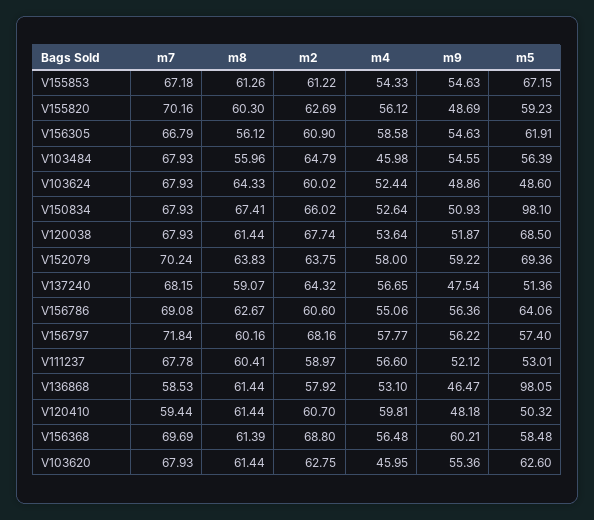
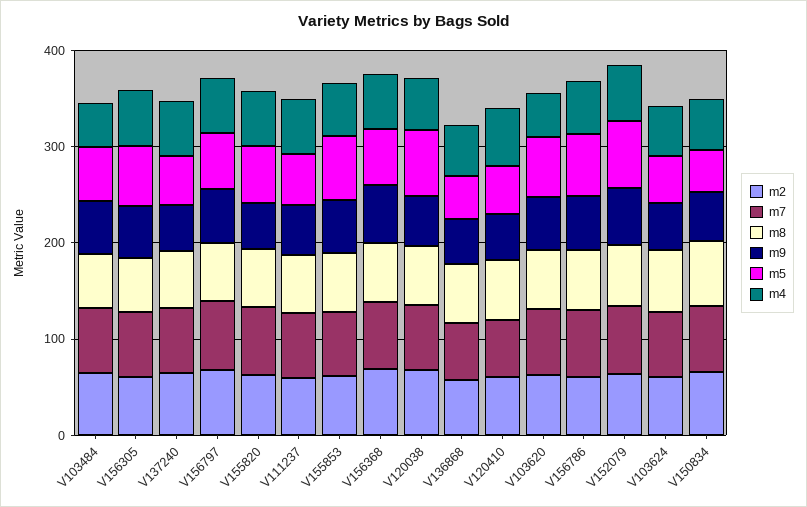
m5, V150834: 98.1 -> 40
m5, V136868: 98.05 -> 40

